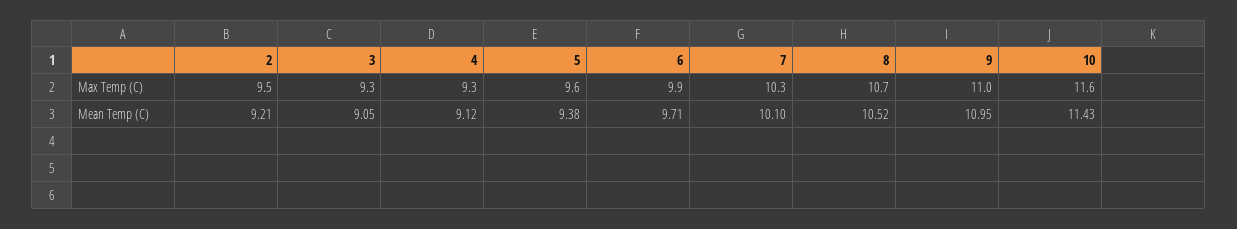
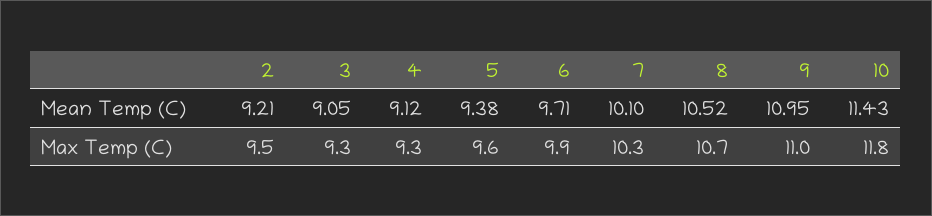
10, Max Temp (C): 11.6 -> 11.8

